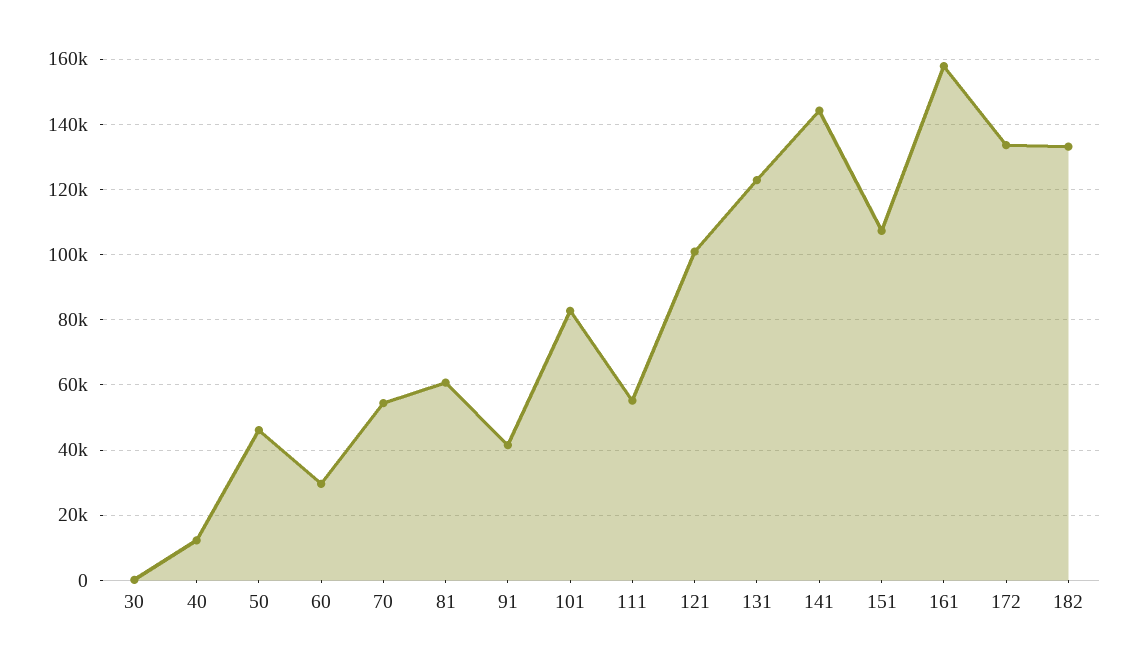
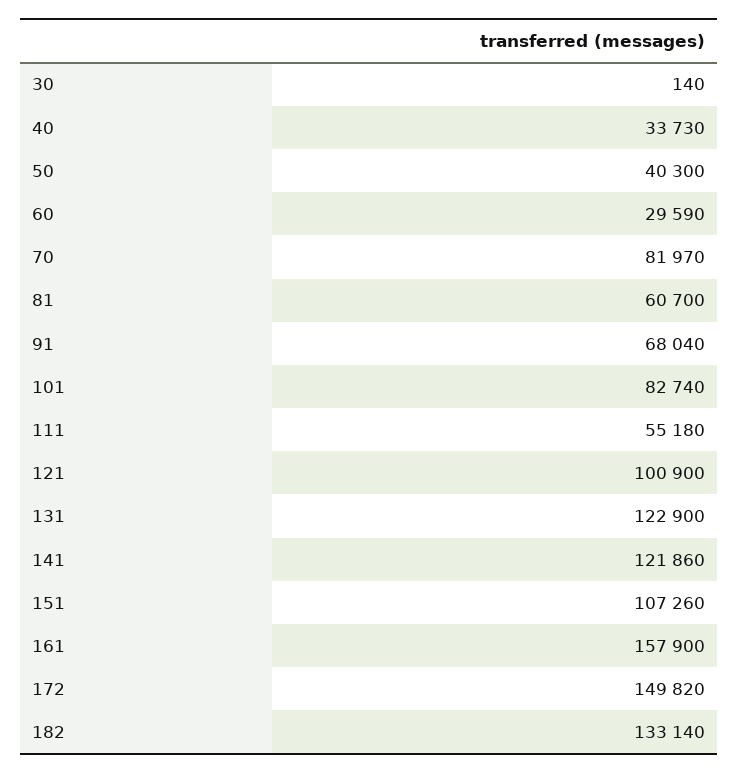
40: 12000 -> 33730
50: 46000 -> 40300
70: 54000 -> 81970
91: 42000 -> 68040
141: 144000 -> 121860
172: 134000 -> 149820

